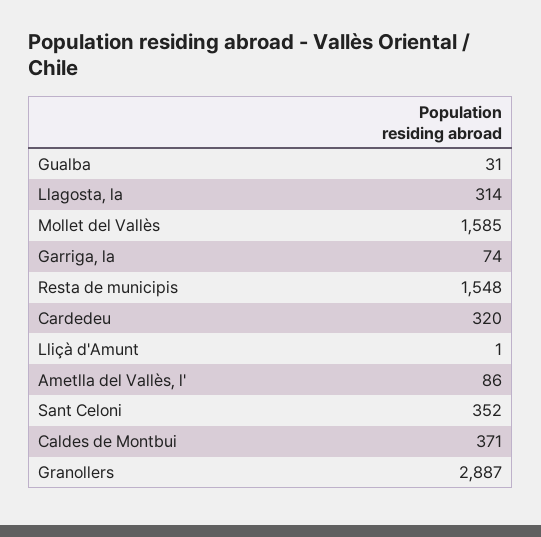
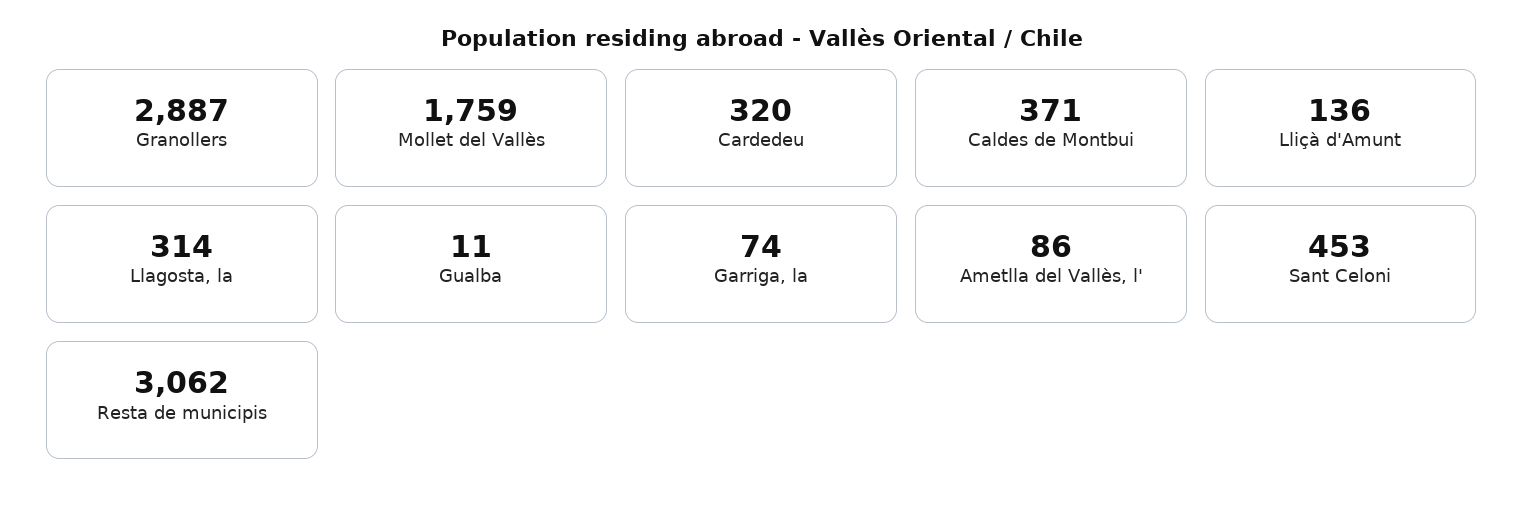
Gualba: 31 -> 11
Mollet del Vallès: 1585 -> 1759
Resta de municipis: 1548 -> 3062
Lliçà d'Amunt: 1 -> 136
Sant Celoni: 352 -> 453

